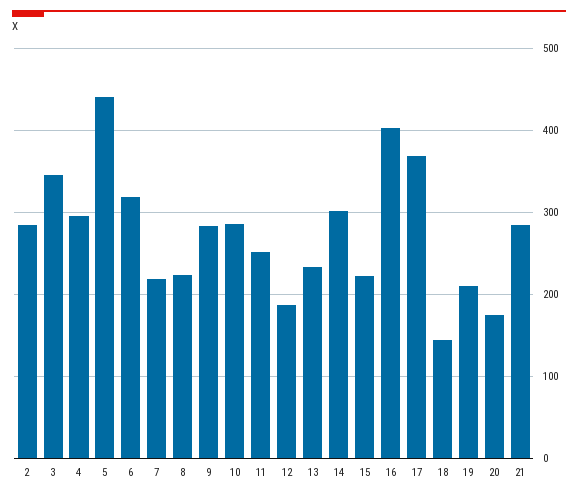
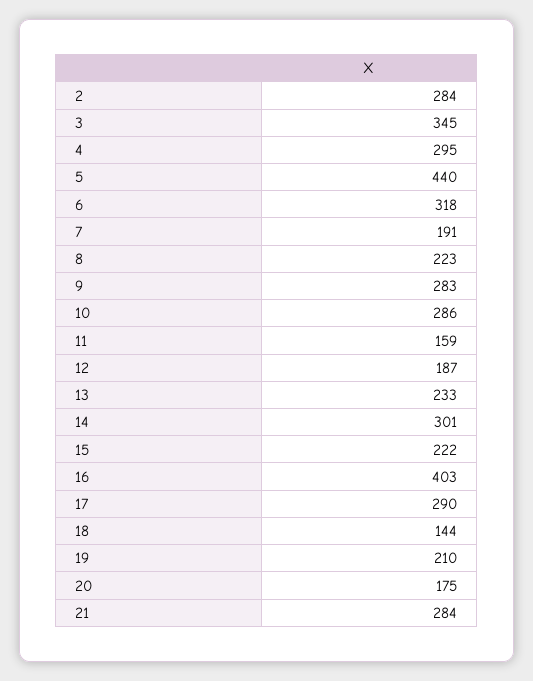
7: 220 -> 191
11: 250 -> 159
17: 370 -> 290

